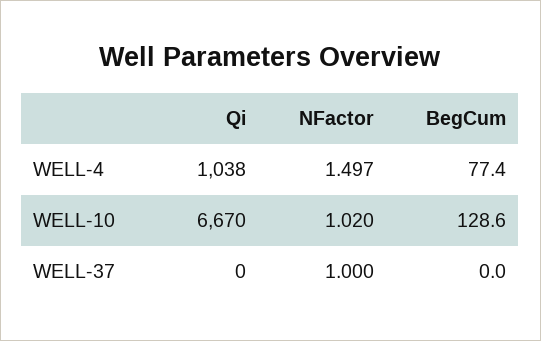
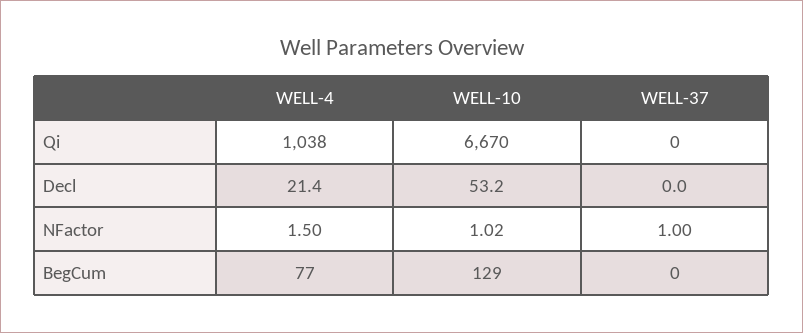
Decl, WELL-4: none -> 21.4
Decl, WELL-10: none -> 53.2
Decl, WELL-37: none -> 0

